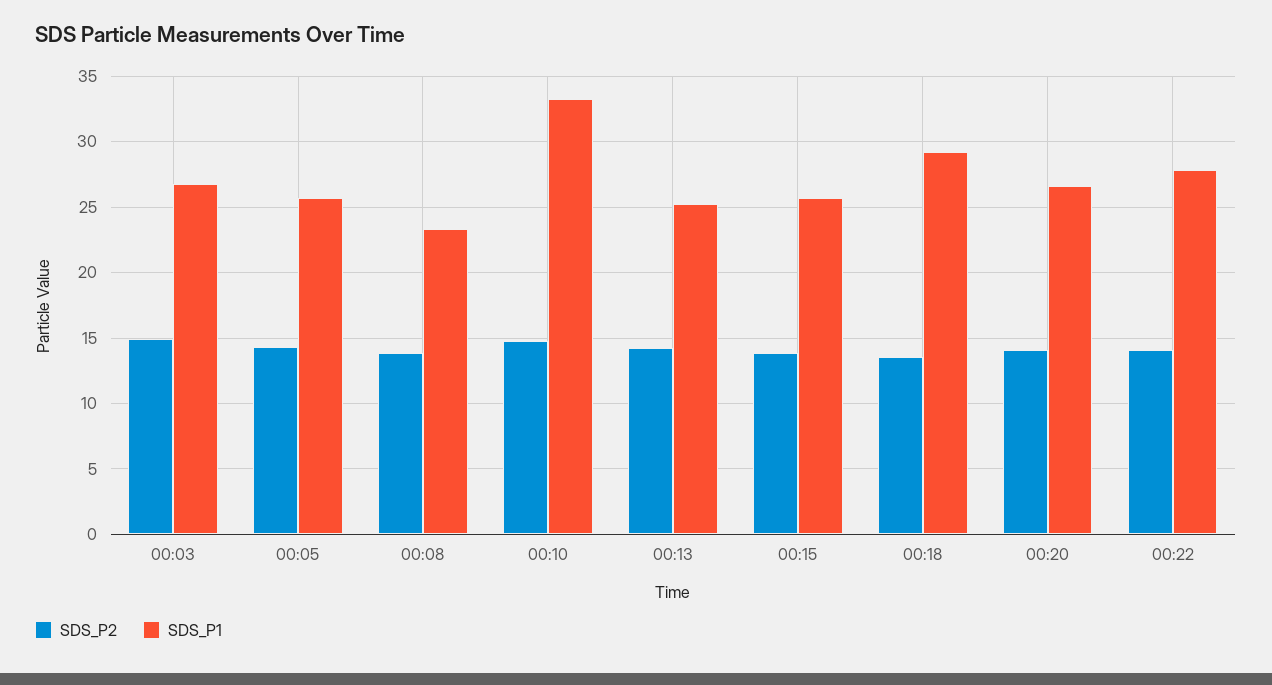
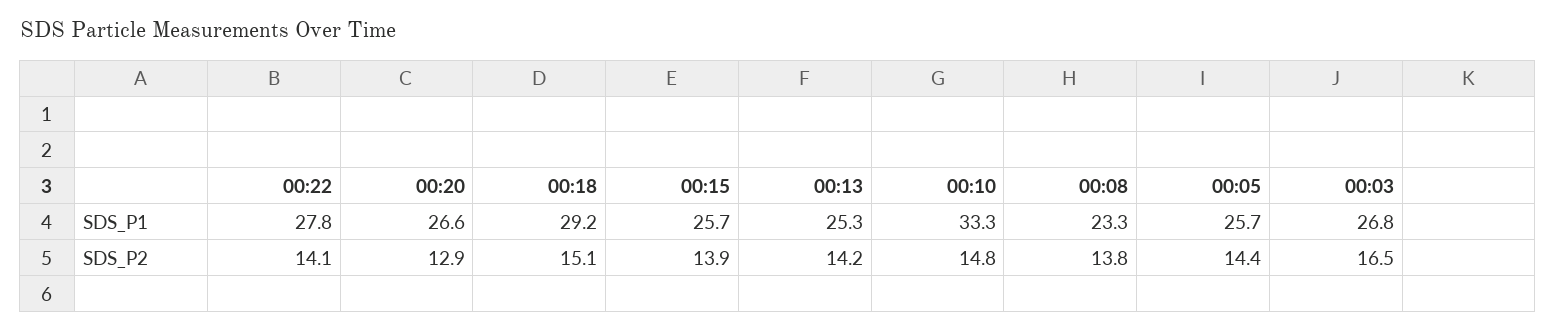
SDS_P2, 00:03: 15 -> 16.5
SDS_P2, 00:18: 13.5 -> 15.1
SDS_P2, 00:20: 14 -> 12.9

